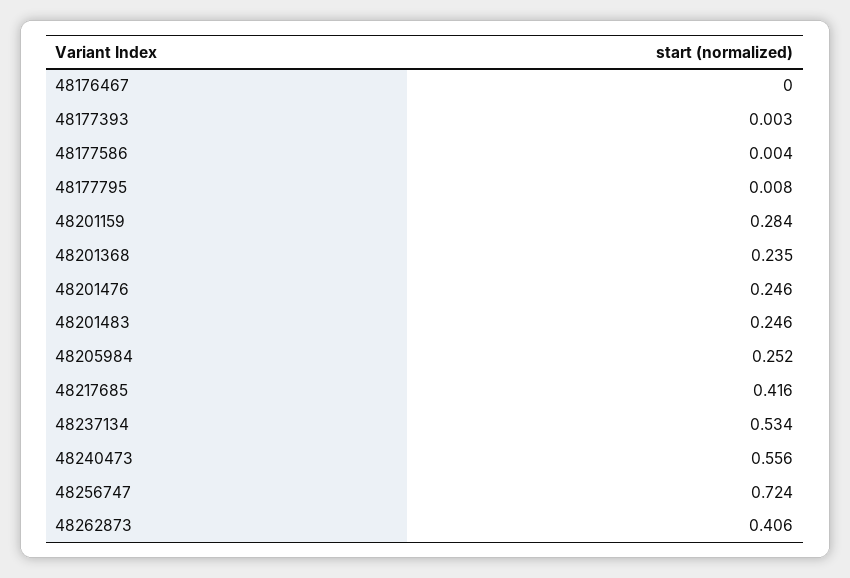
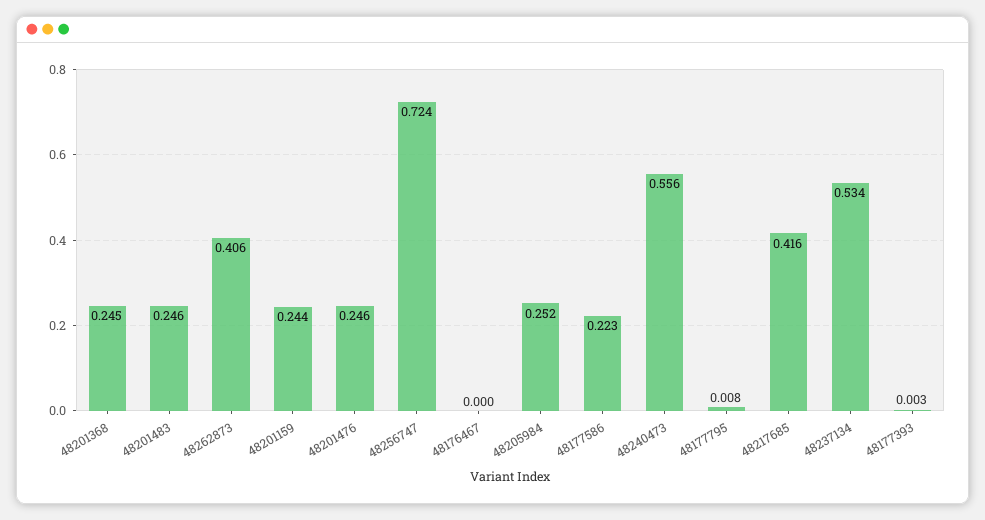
48177586: 0.004 -> 0.223
48201159: 0.284 -> 0.244
48201368: 0.235 -> 0.245

